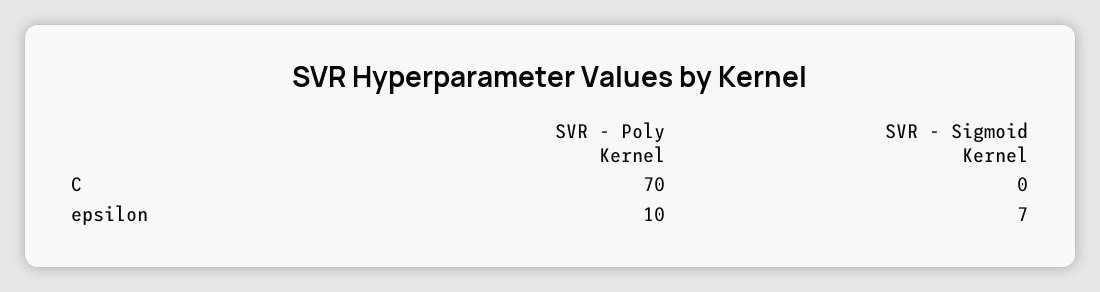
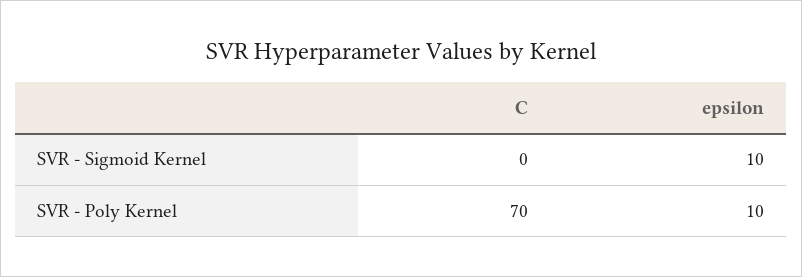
SVR - Sigmoid Kernel, epsilon: 7 -> 10

